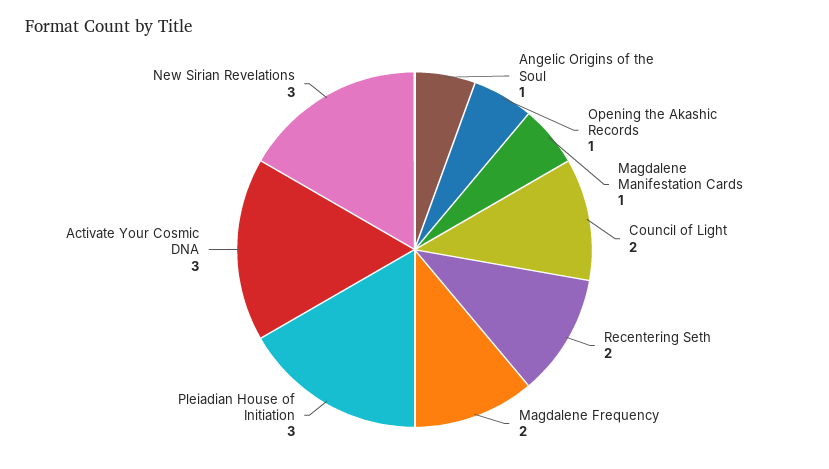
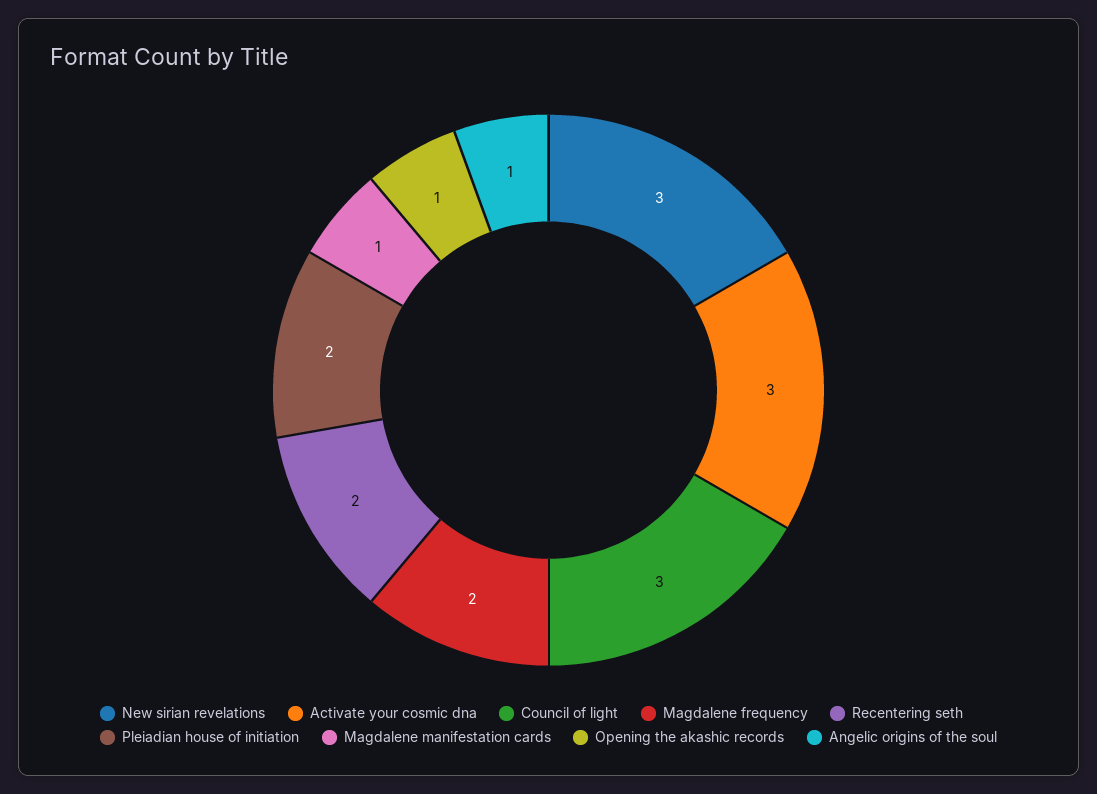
Council of Light: 2 -> 3
Pleiadian House of Initiation: 3 -> 2

